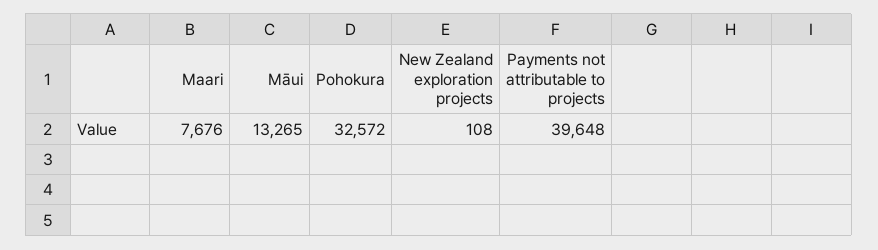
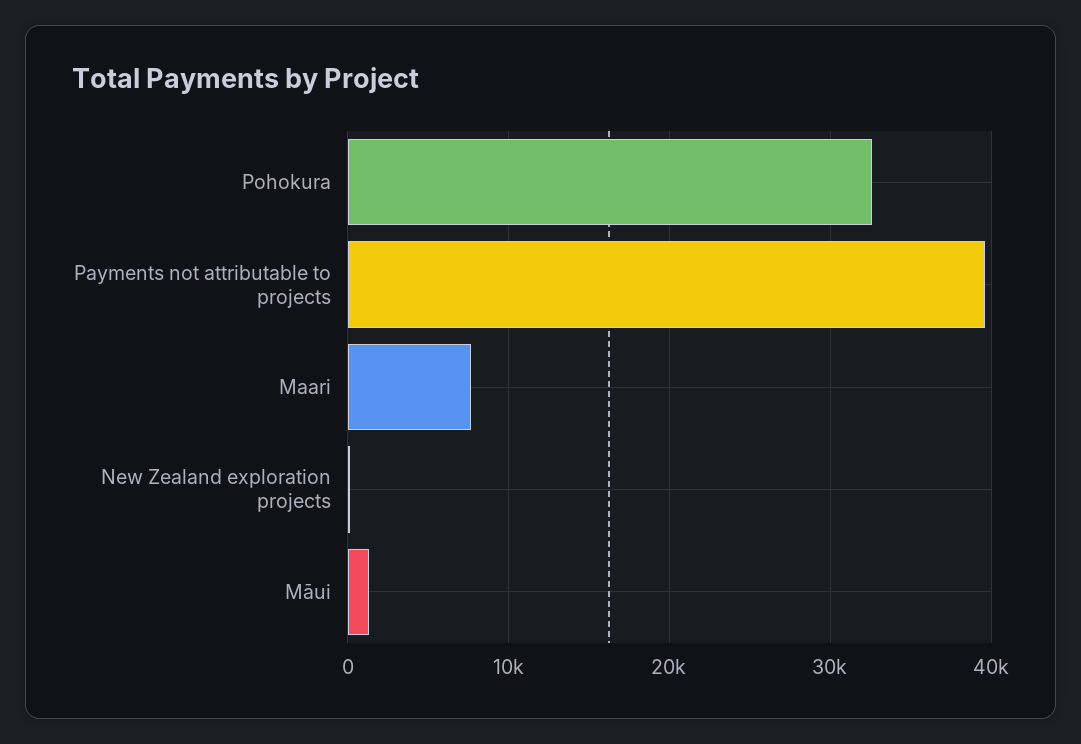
Māui: 13265 -> 1000

